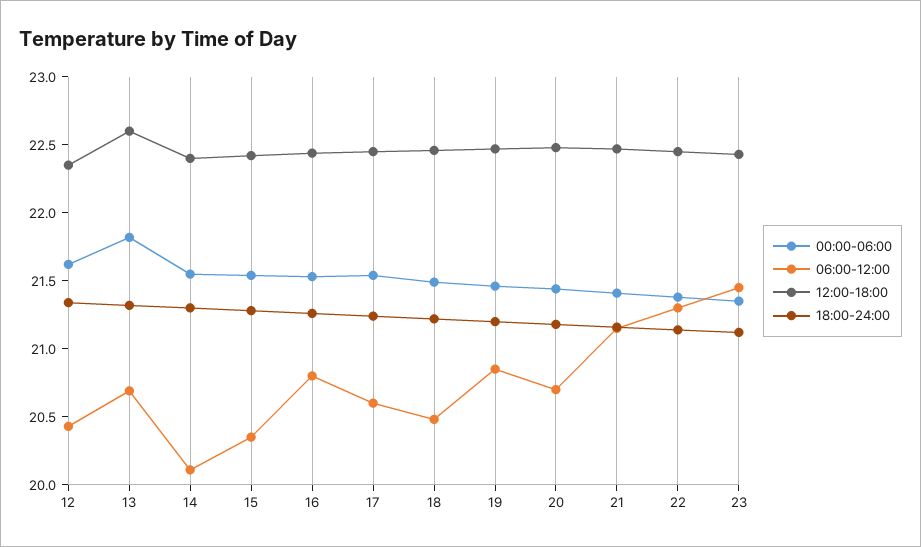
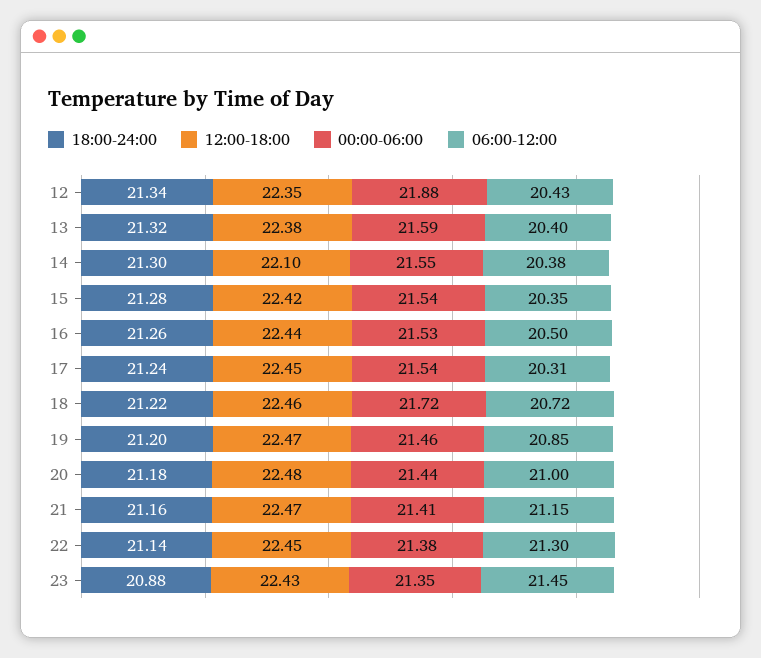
00:00-06:00, 12: 21.6 -> 21.88
00:00-06:00, 13: 21.8 -> 21.59
06:00-12:00, 13: 20.7 -> 20.4
12:00-18:00, 13: 22.6 -> 22.38
06:00-12:00, 14: 20.1 -> 20.38
12:00-18:00, 14: 22.4 -> 22.1
06:00-12:00, 16: 20.8 -> 20.5
06:00-12:00, 17: 20.6 -> 20.31
00:00-06:00, 18: 21.5 -> 21.72
06:00-12:00, 18: 20.5 -> 20.72
06:00-12:00, 20: 20.7 -> 21
18:00-24:00, 23: 21.1 -> 20.88

